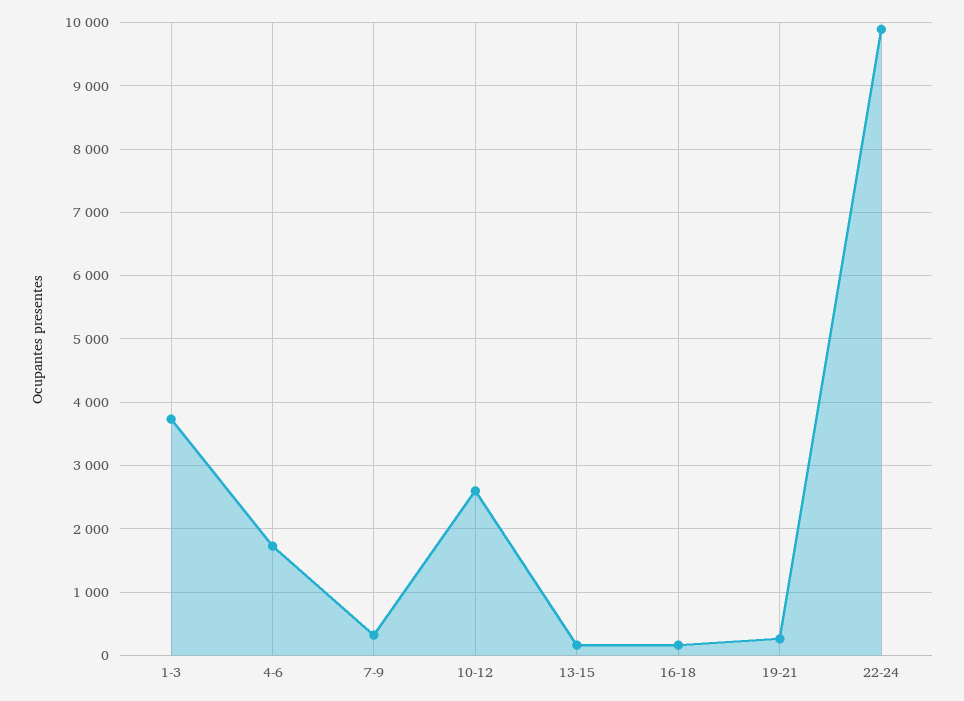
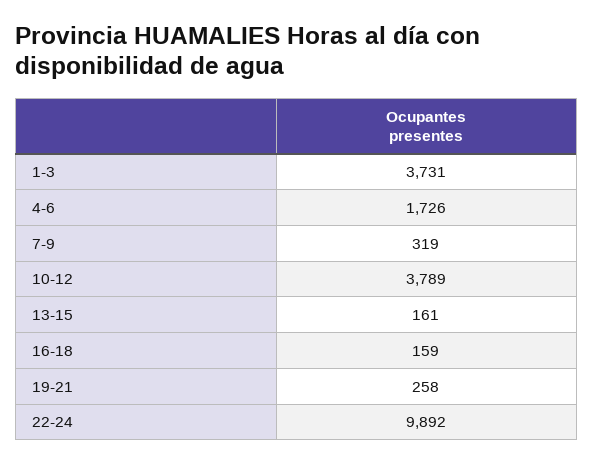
10-12: 2600 -> 3789

